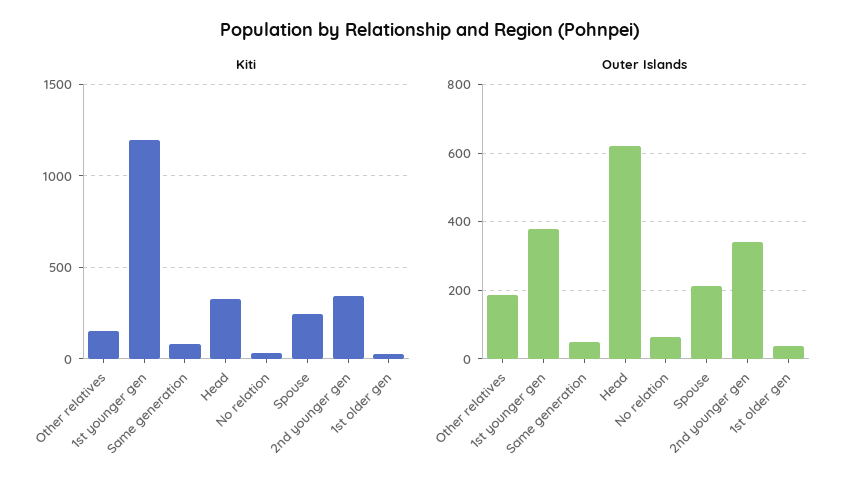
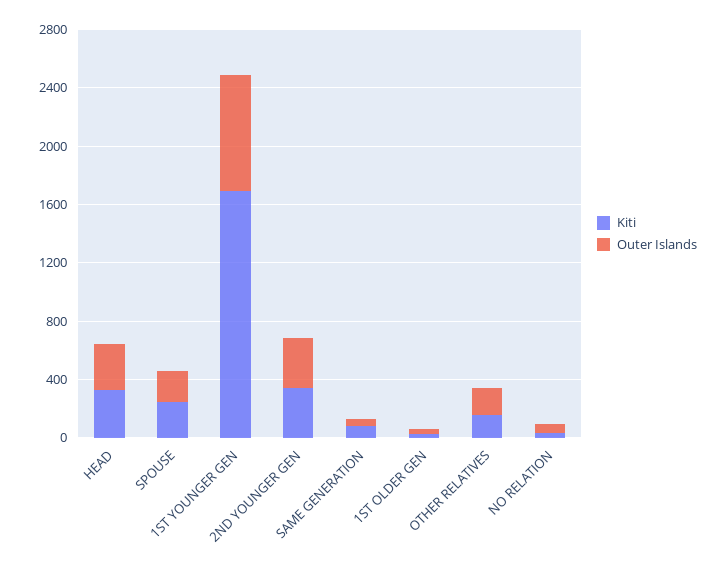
Kiti, 1st younger gen: 1200 -> 1700
Outer Islands, 1st younger gen: 380 -> 800
Outer Islands, Head: 620 -> 300

